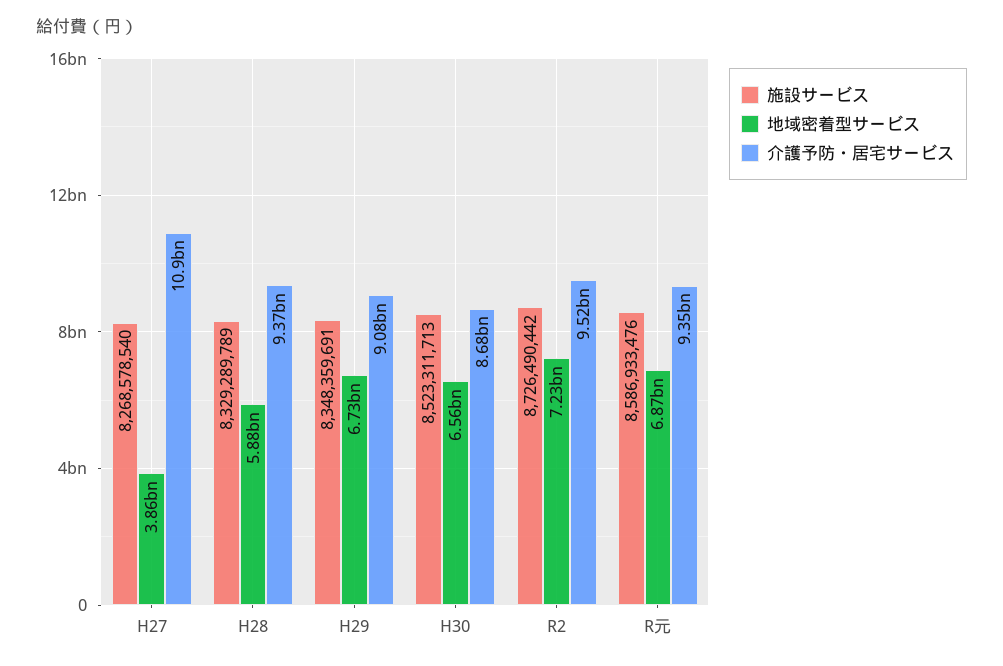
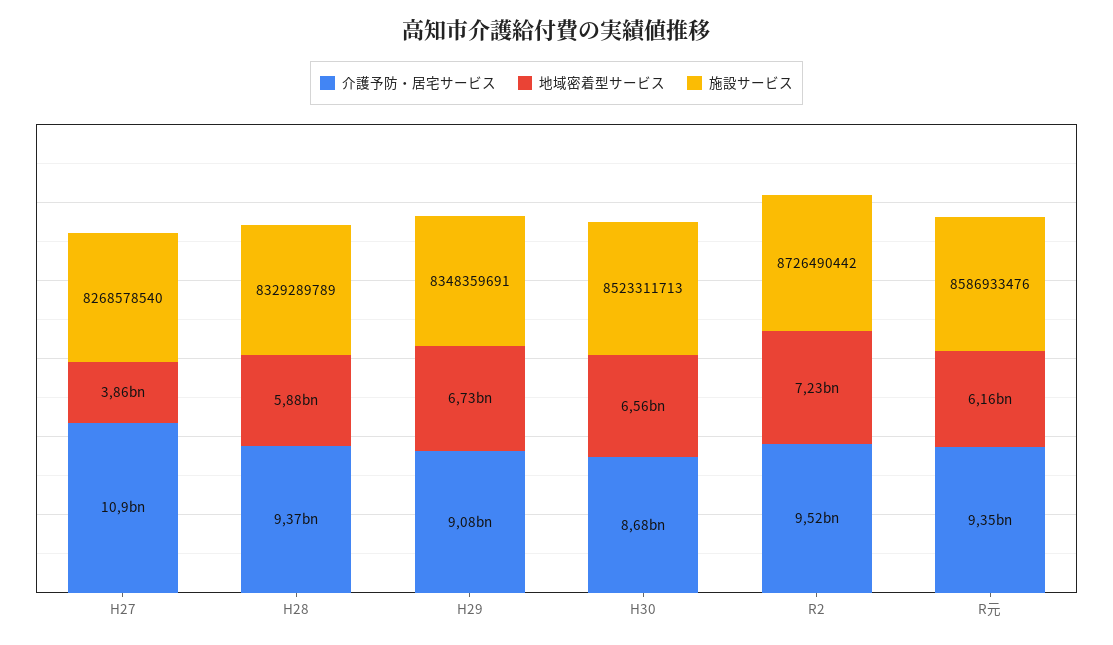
地域密着型サービス, R元: 6870000000 -> 6160000000

